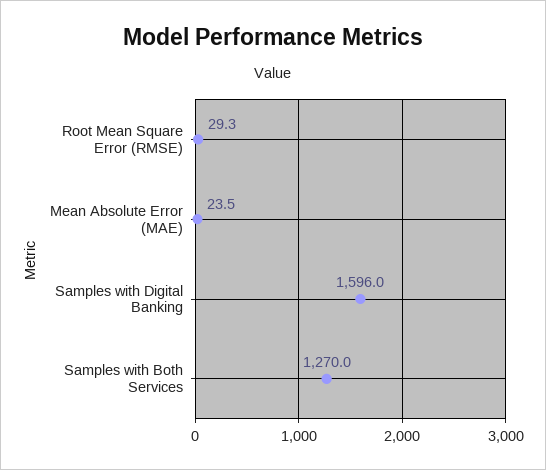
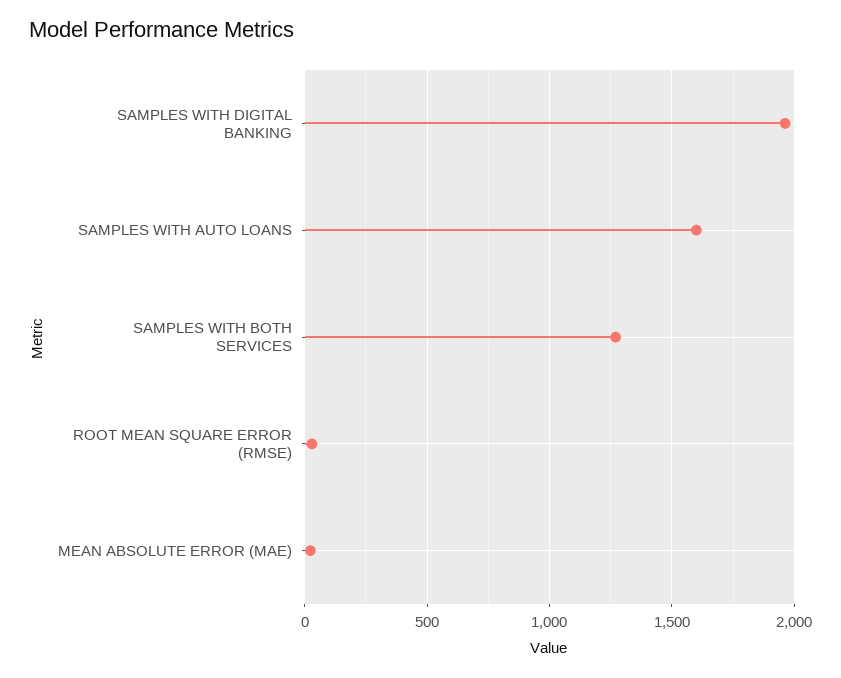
Samples with Digital Banking: 1596 -> 1950
SAMPLES WITH AUTO LOANS: none -> 1600

